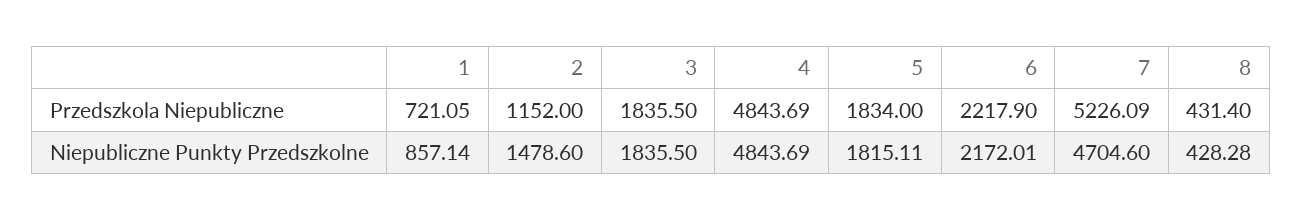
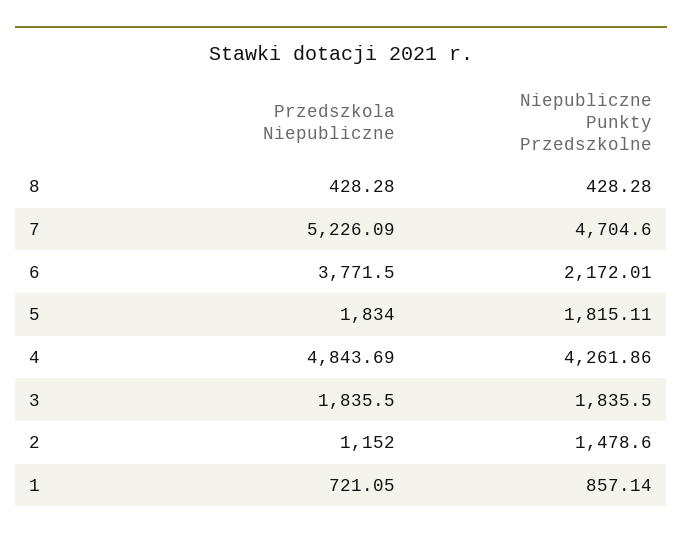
6, Przedszkola Niepubliczne: 2217.9 -> 3771.5
8, Przedszkola Niepubliczne: 431.4 -> 428.28
4, Niepubliczne Punkty Przedszkolne: 4843.69 -> 4261.86

